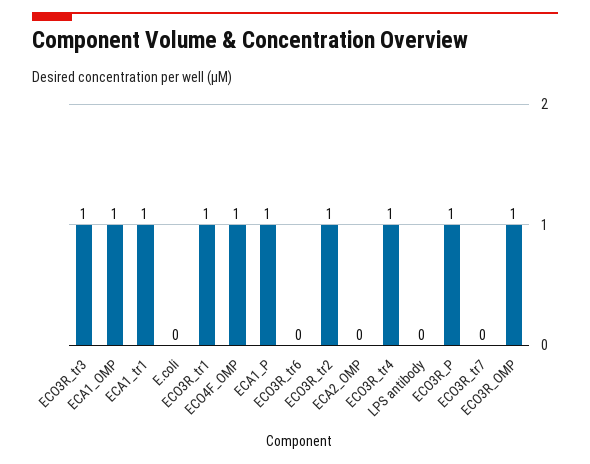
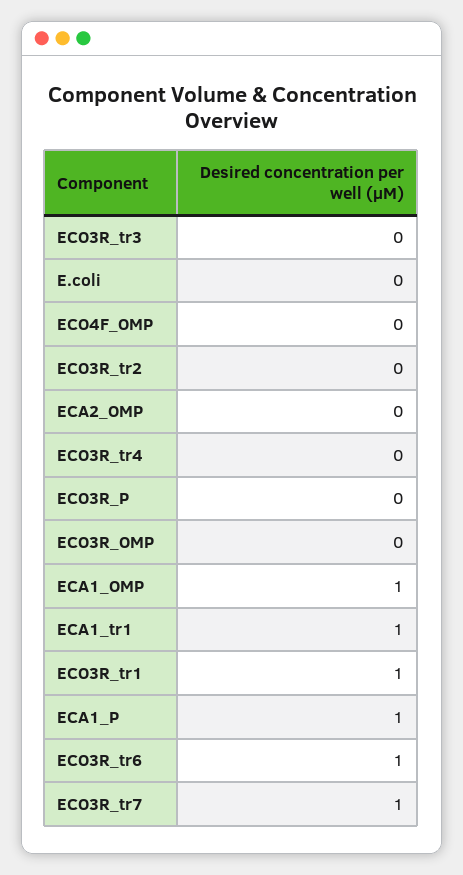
ECO3R_tr3: 1 -> 0
ECO4F_OMP: 1 -> 0
ECO3R_tr6: 0 -> 1
ECO3R_tr2: 1 -> 0
ECO3R_tr4: 1 -> 0
LPS antibody: 0 -> none
ECO3R_P: 1 -> 0
ECO3R_tr7: 0 -> 1
ECO3R_OMP: 1 -> 0

